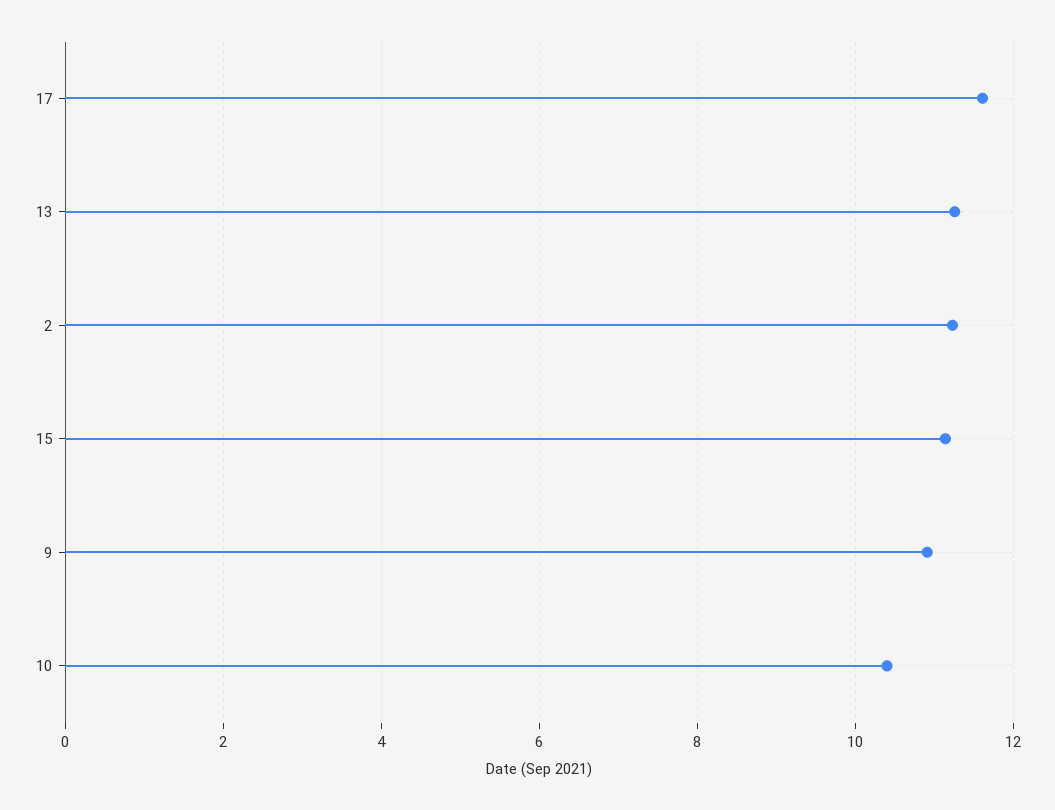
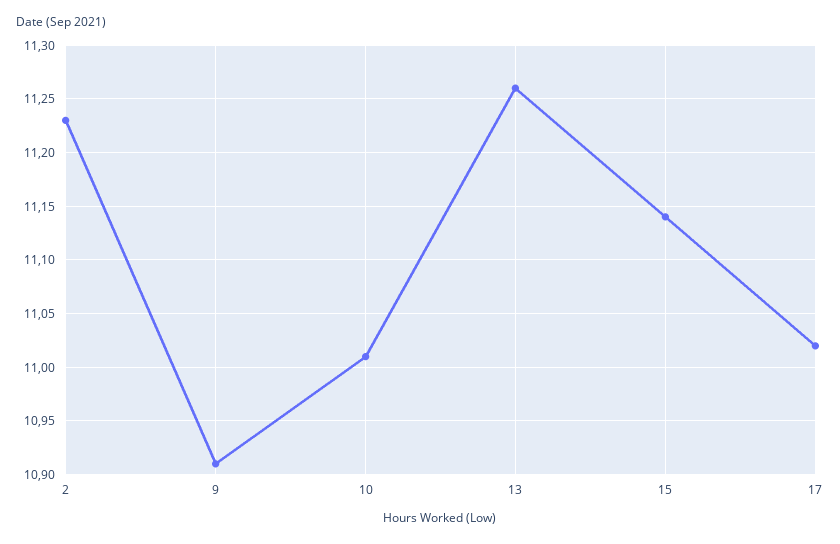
17: 11.6 -> 11.02
10: 10.4 -> 11.01

